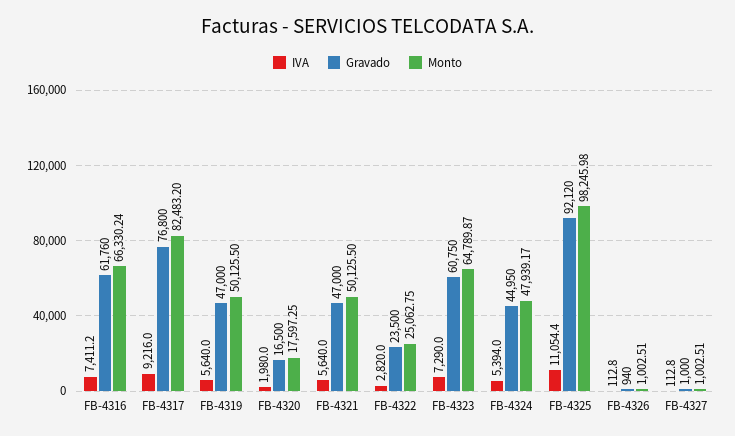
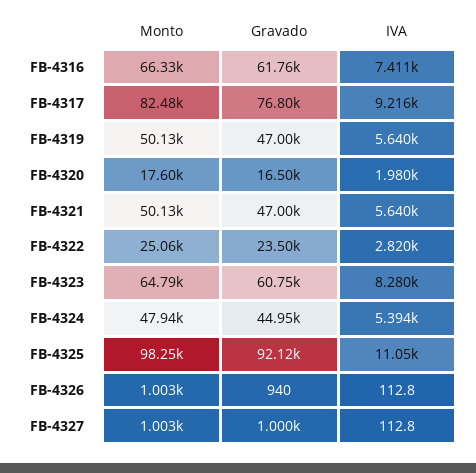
IVA, FB-4323: 7290 -> 8280

